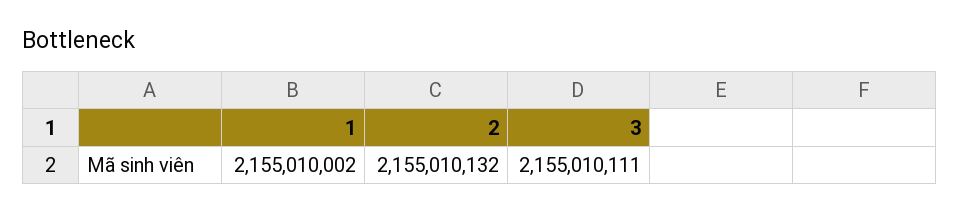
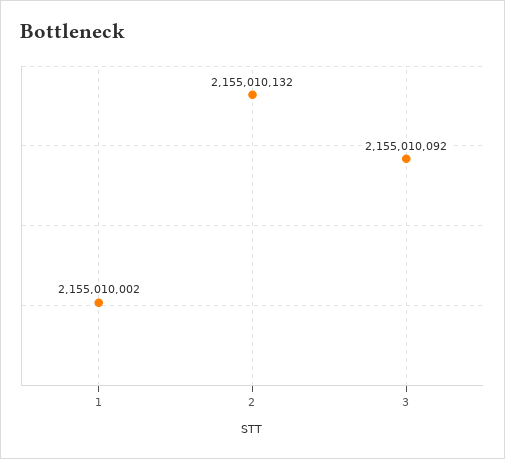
3: 2155010111 -> 2155010092

